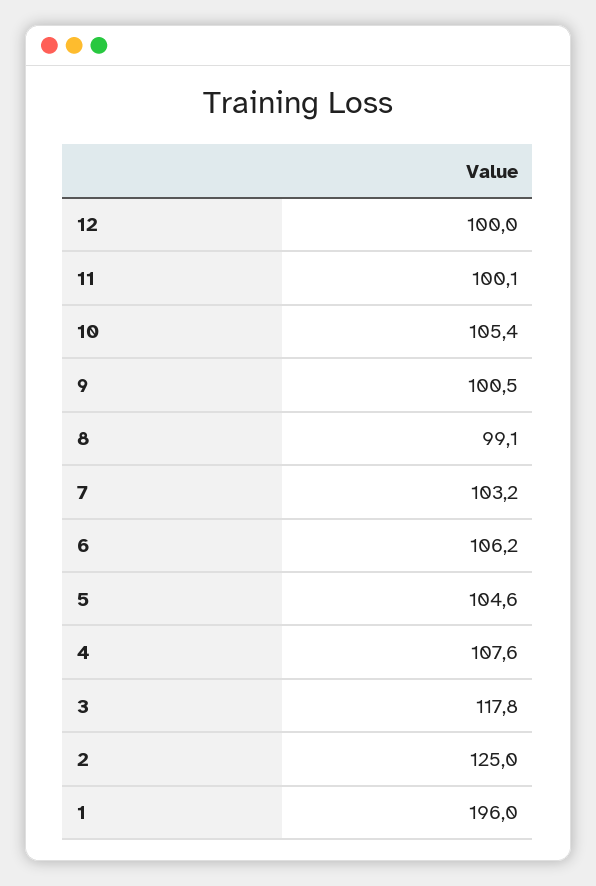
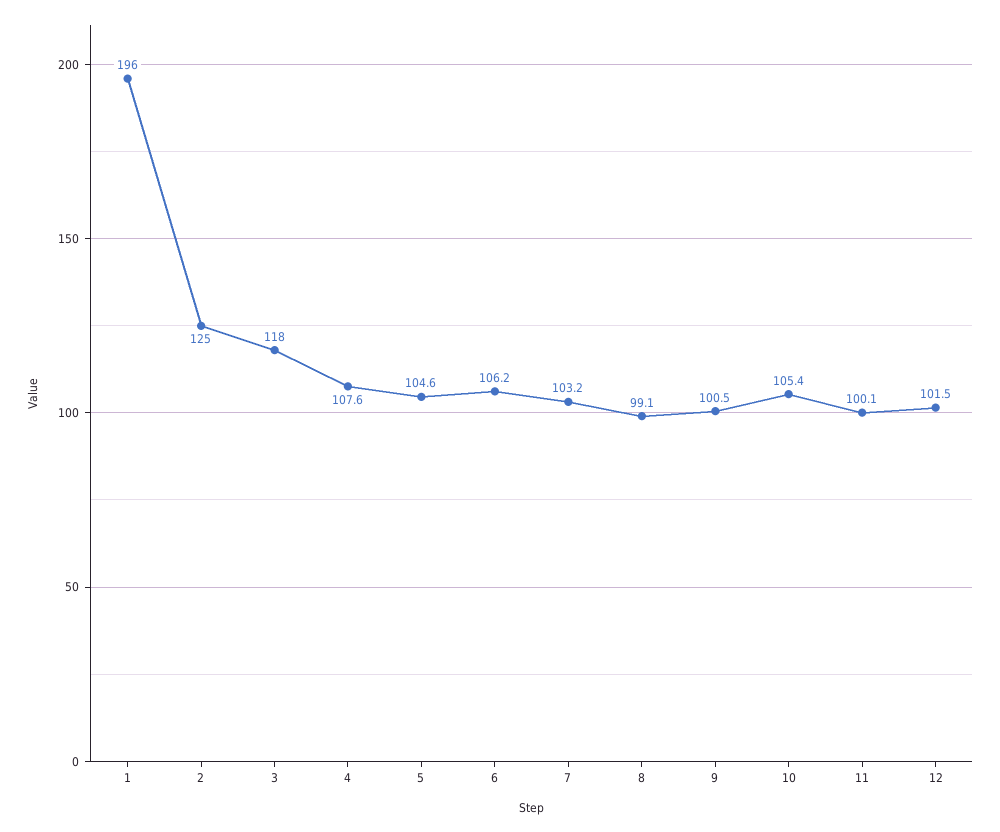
12: 100 -> 101.5
3: 117.8 -> 118

